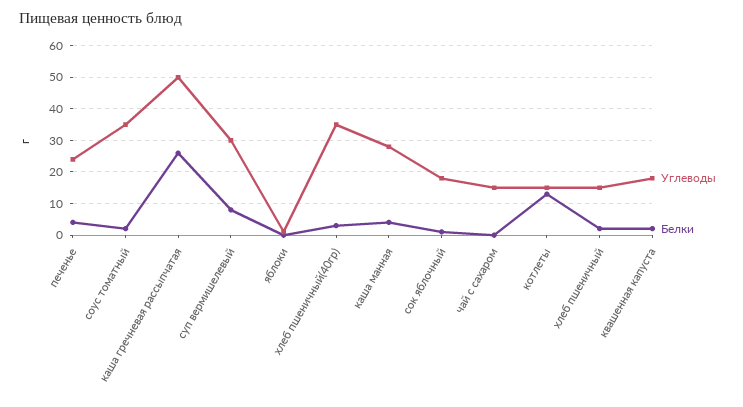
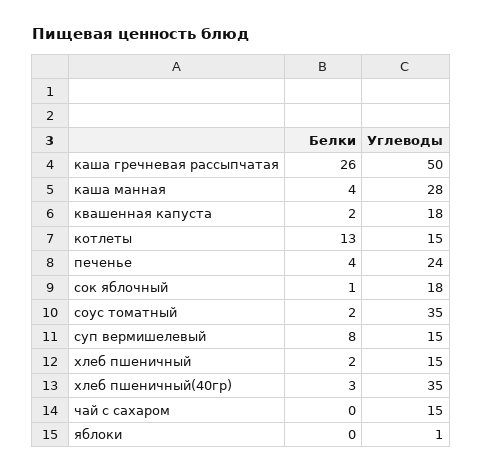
Углеводы, суп вермишелевый: 30 -> 15

